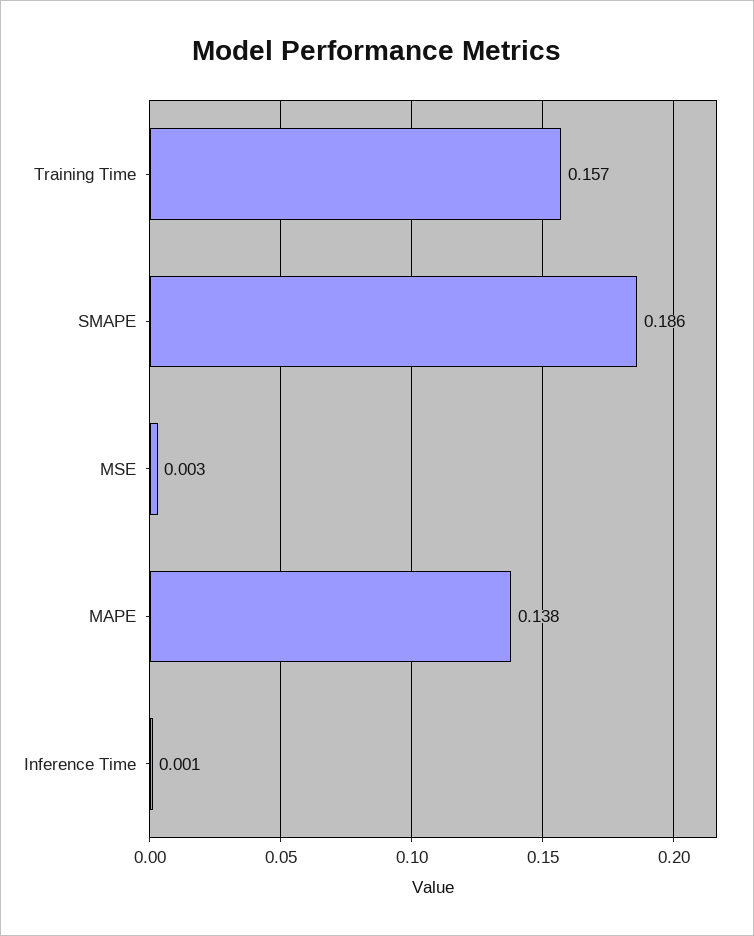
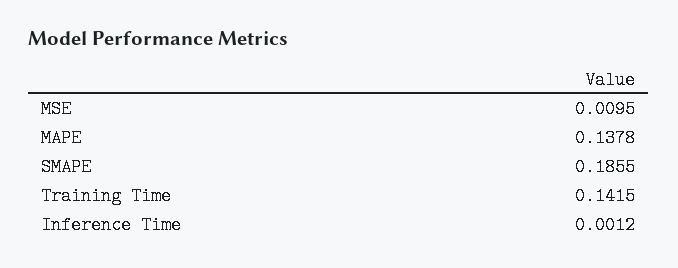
Training Time: 0.157 -> 0.1415
MSE: 0.003 -> 0.0095

